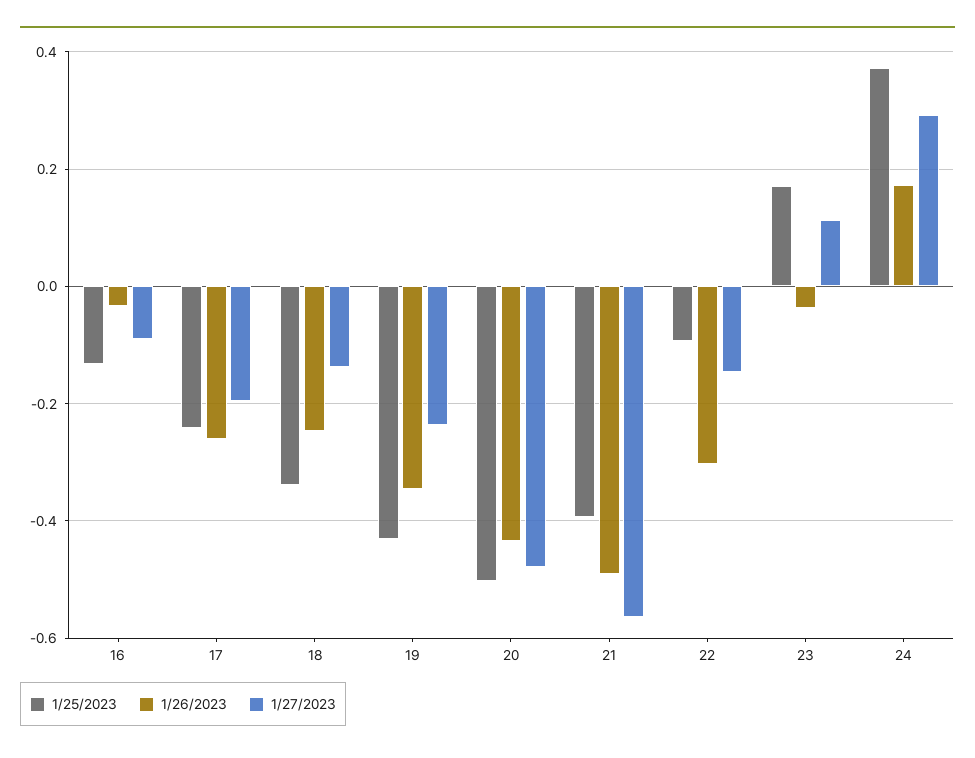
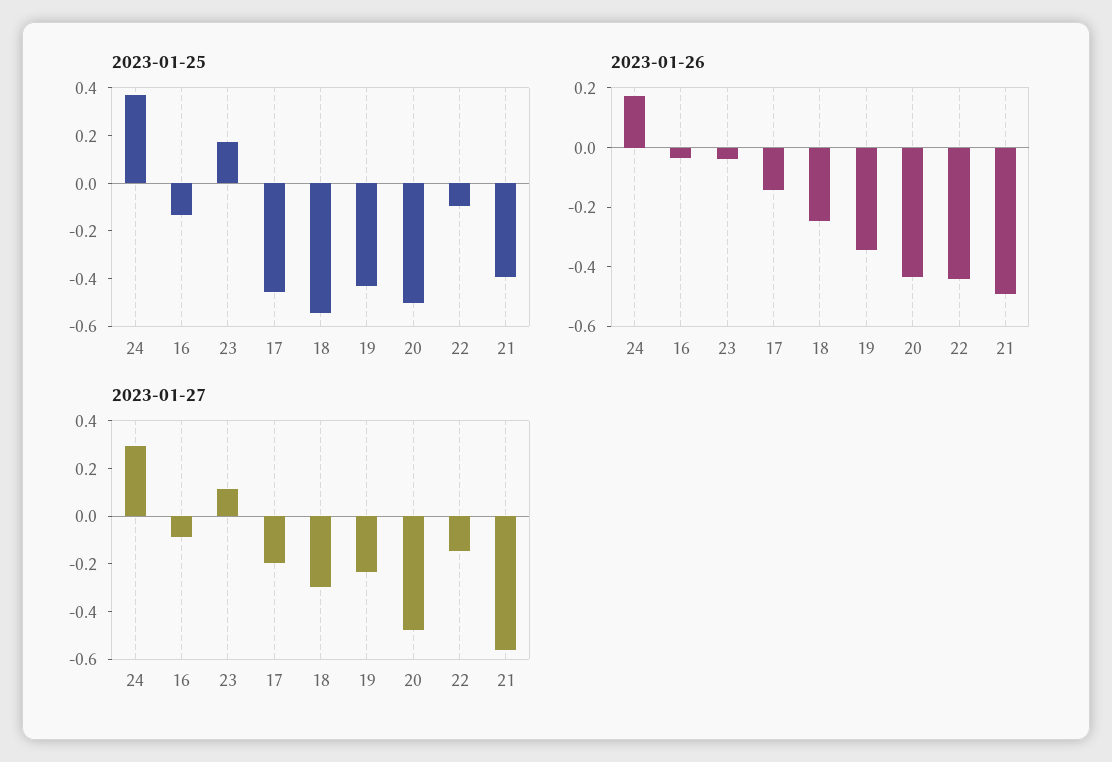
1/25/2023, 17: -0.24 -> -0.45
1/26/2023, 17: -0.26 -> -0.15
1/25/2023, 18: -0.34 -> -0.55
1/27/2023, 18: -0.14 -> -0.3
1/26/2023, 22: -0.3 -> -0.45

